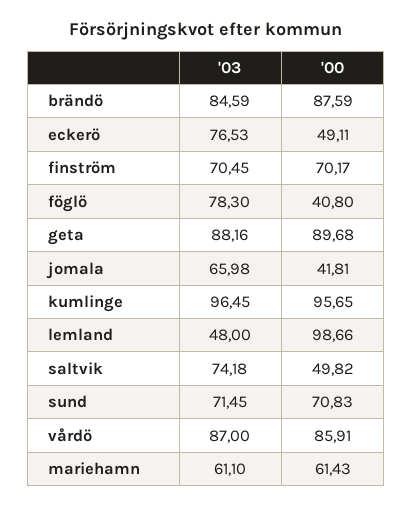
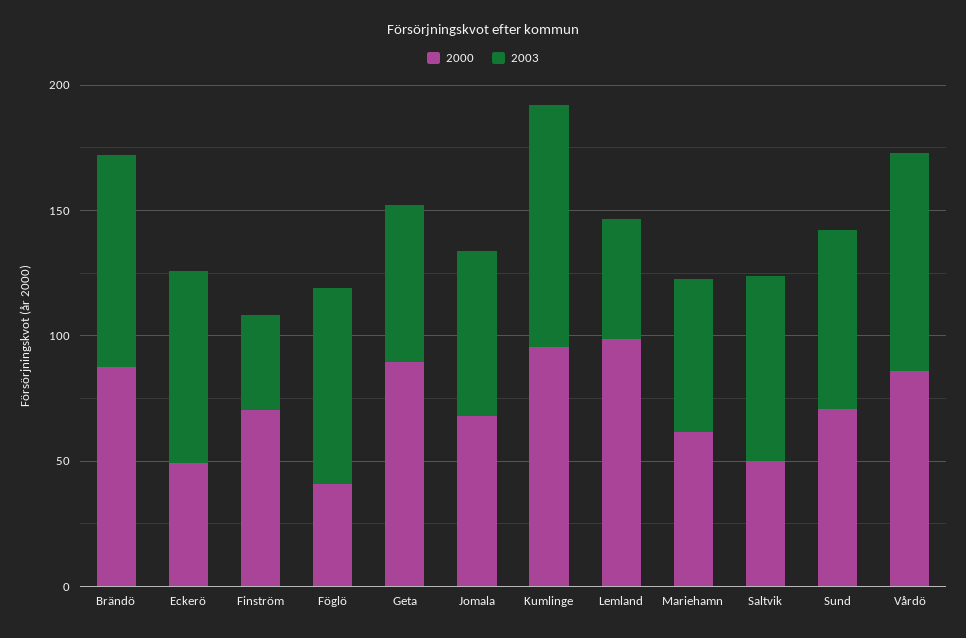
'03, finström: 70.45 -> 40
'03, geta: 88.16 -> 60
'00, jomala: 41.81 -> 70

